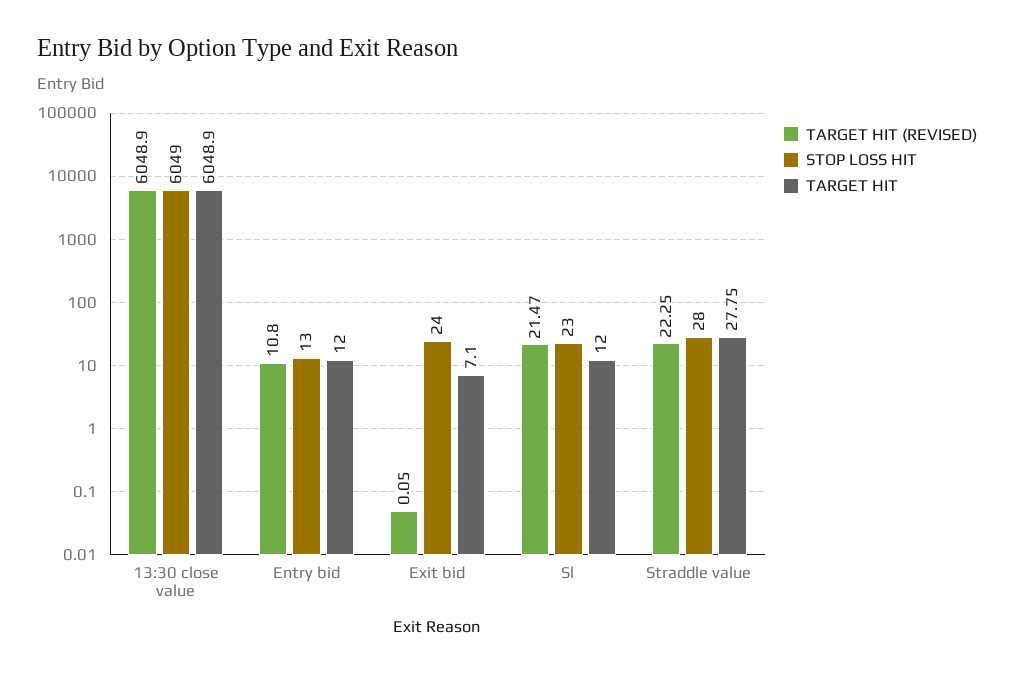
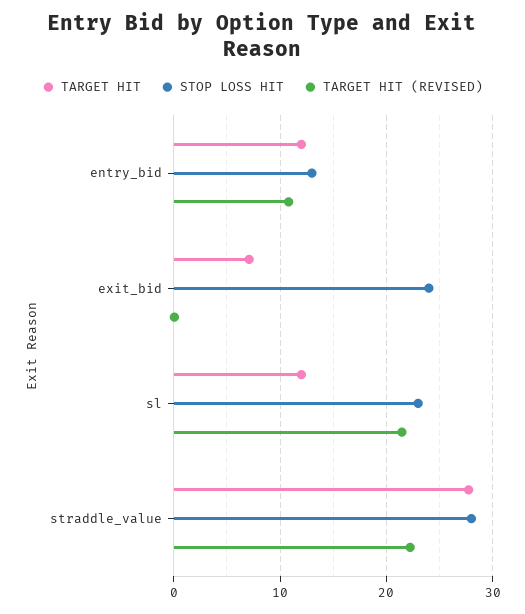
TARGET HIT (REVISED), 13:30 close value: 6048.9 -> none
STOP LOSS HIT, 13:30 close value: 6049 -> none
TARGET HIT, 13:30 close value: 6048.9 -> none

